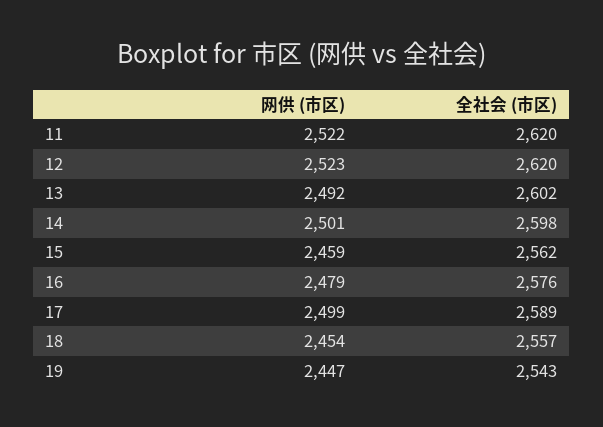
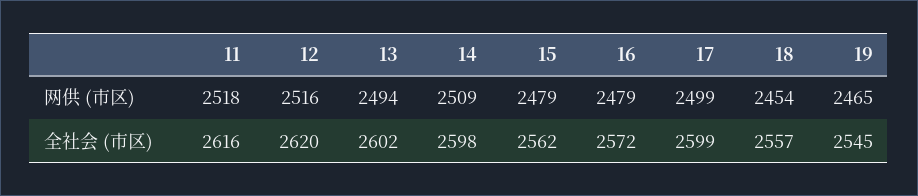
网供 (市区), 11: 2522 -> 2518
全社会 (市区), 11: 2620 -> 2616
网供 (市区), 12: 2523 -> 2516
网供 (市区), 13: 2492 -> 2494
网供 (市区), 14: 2501 -> 2509
网供 (市区), 15: 2459 -> 2479
全社会 (市区), 16: 2576 -> 2572
全社会 (市区), 17: 2589 -> 2599
网供 (市区), 19: 2447 -> 2465
全社会 (市区), 19: 2543 -> 2545

